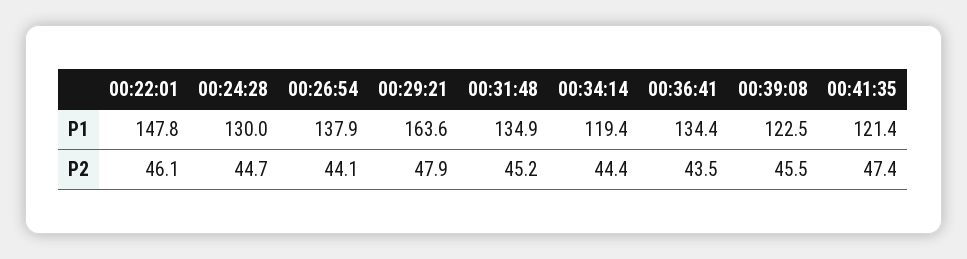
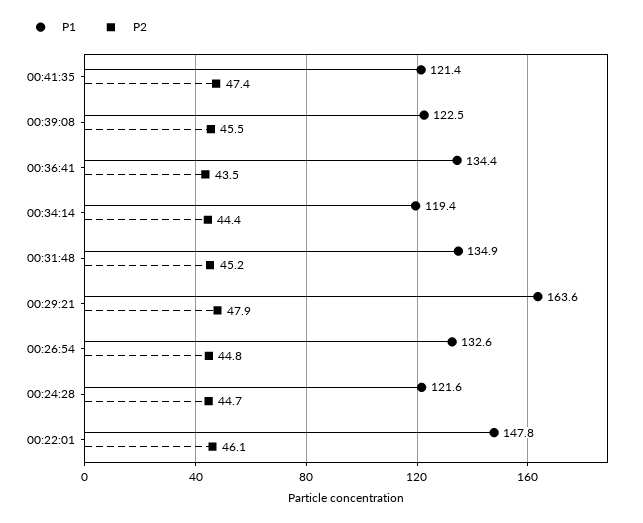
P1, 00:24:28: 130 -> 121.6
P1, 00:26:54: 137.9 -> 132.6
P2, 00:26:54: 44.1 -> 44.8

